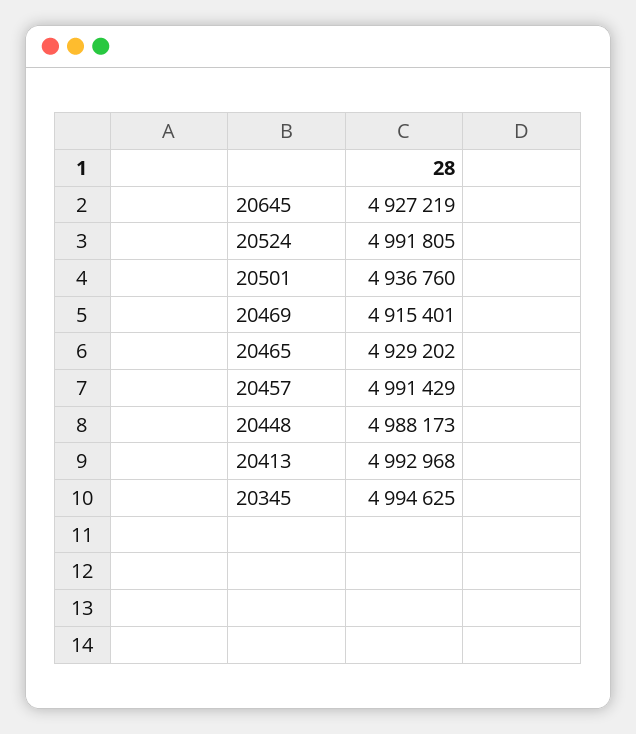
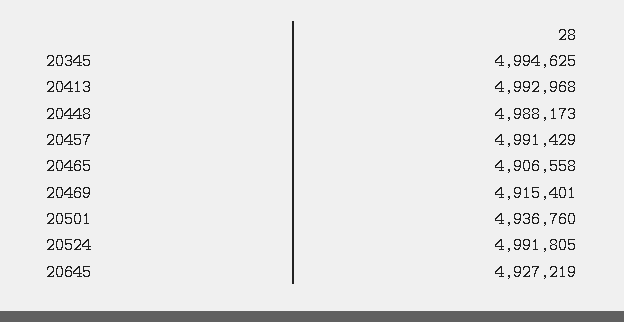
20465: 4929202 -> 4906558

